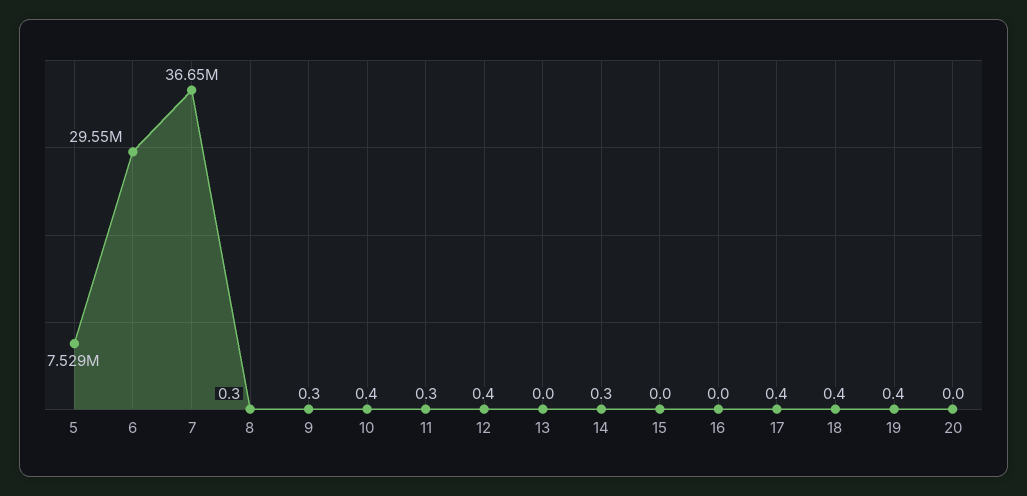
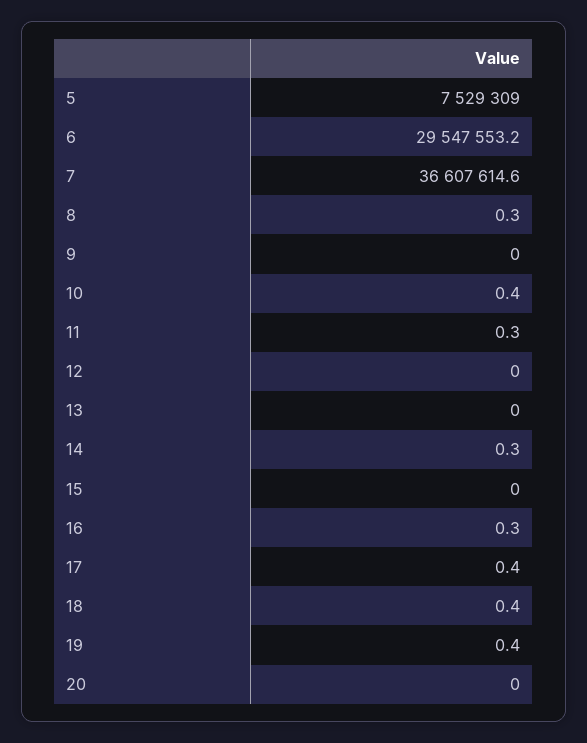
7: 36650000 -> 36607614.6
9: 0.3 -> 0
12: 0.4 -> 0
16: 0 -> 0.3

